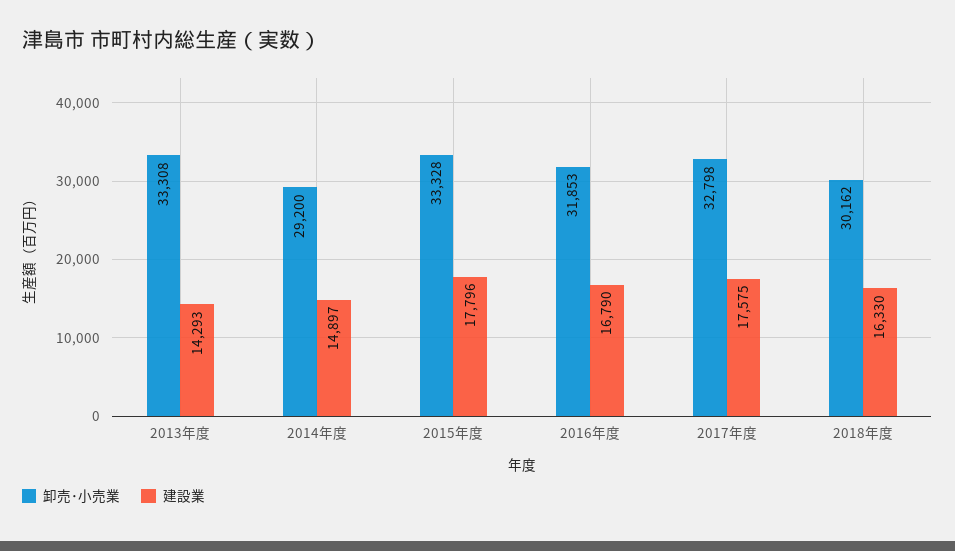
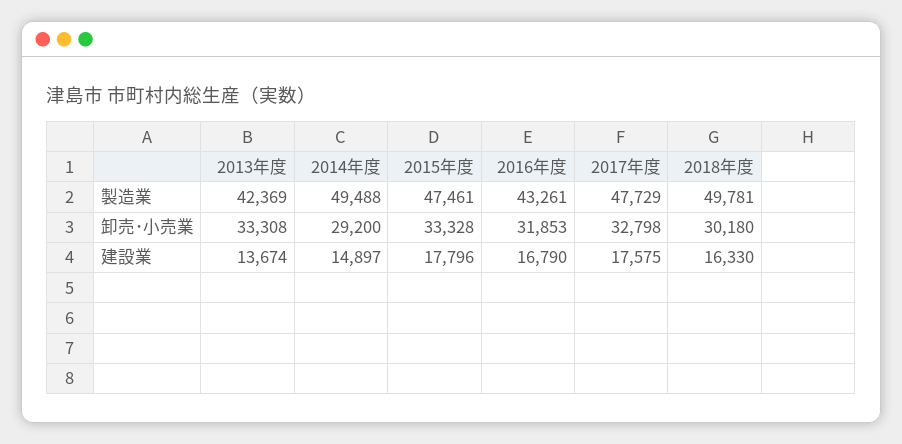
建設業, 2013年度: 14293 -> 13674
卸売･小売業, 2018年度: 30162 -> 30180
製造業, 2013年度: none -> 42369
製造業, 2014年度: none -> 49488
製造業, 2015年度: none -> 47461
製造業, 2016年度: none -> 43261
製造業, 2017年度: none -> 47729
製造業, 2018年度: none -> 49781

